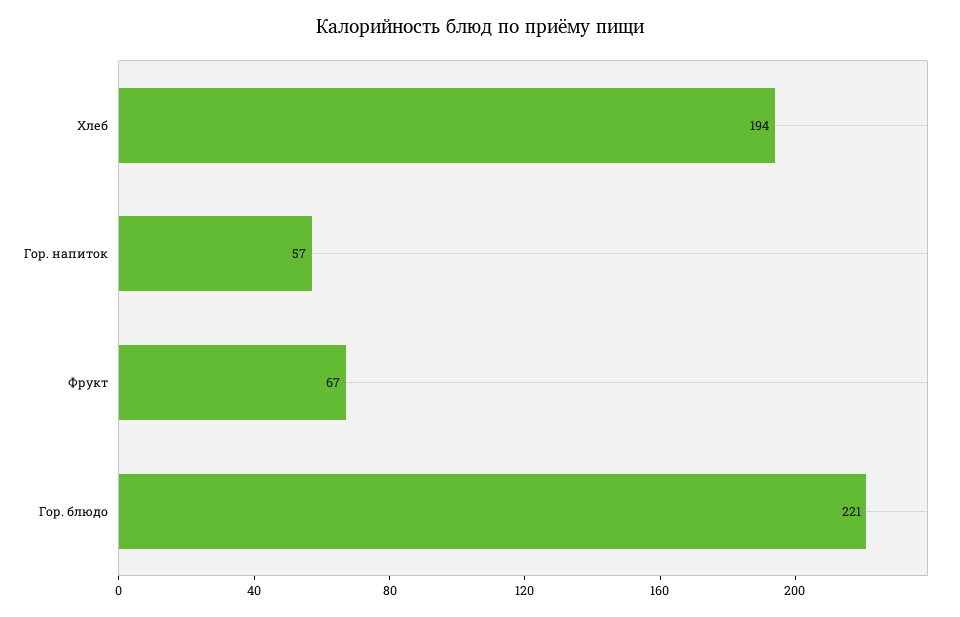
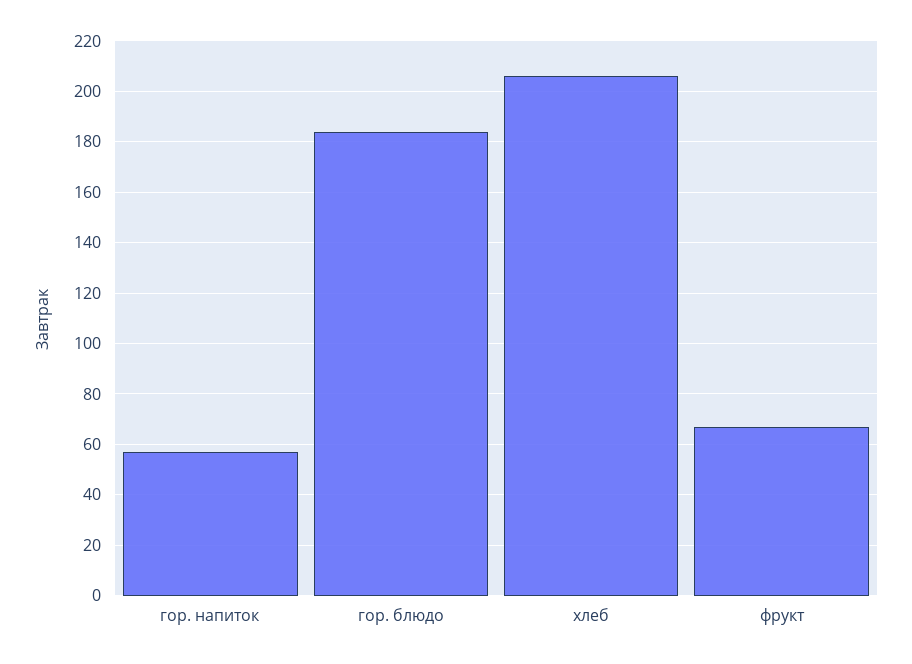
Хлеб: 194 -> 205
Гор. блюдо: 221 -> 185

